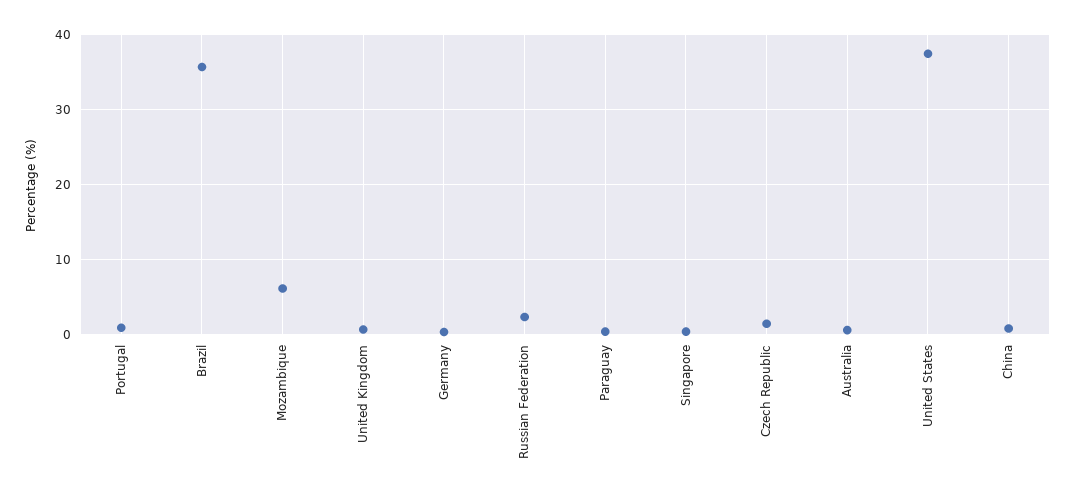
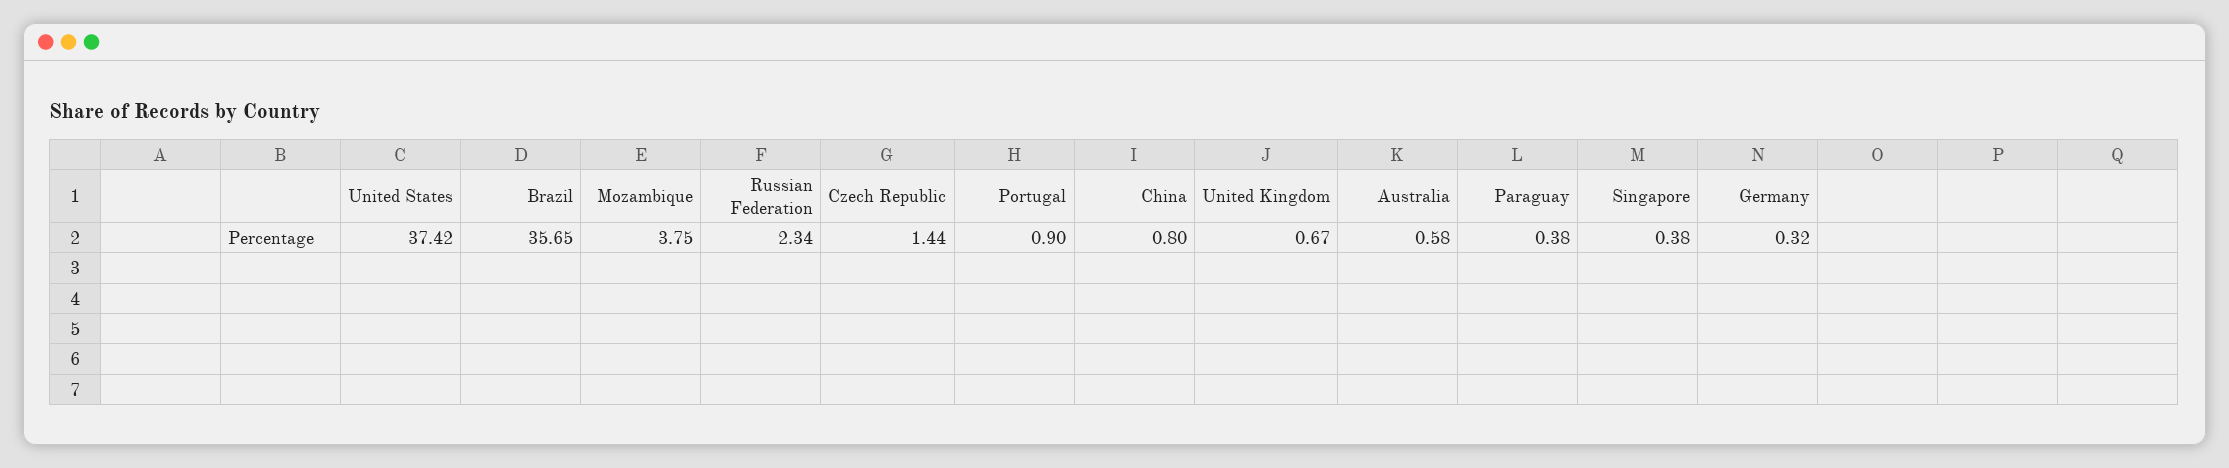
Mozambique: 6 -> 3.75

